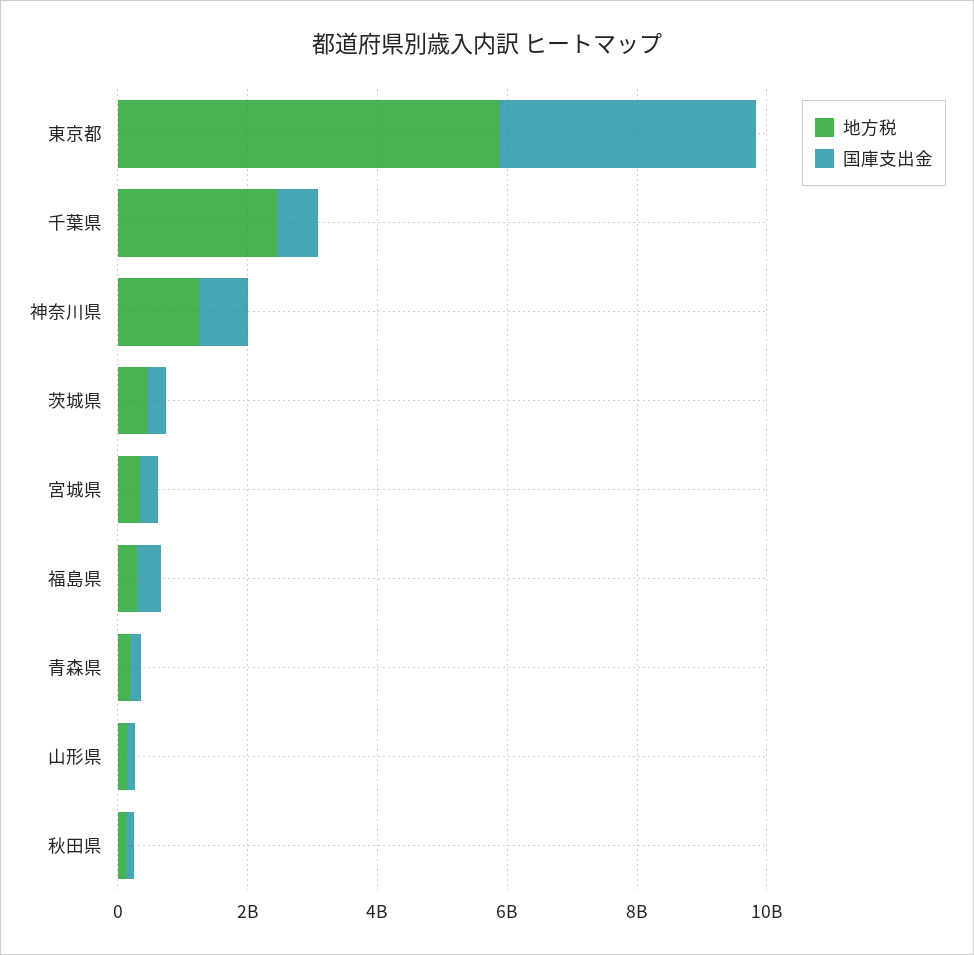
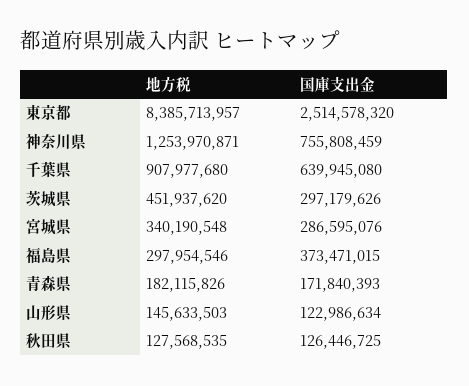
地方税, 東京都: 6000000000 -> 8385713957
国庫支出金, 東京都: 4000000000 -> 2514578320
地方税, 千葉県: 2500000000 -> 907977680

